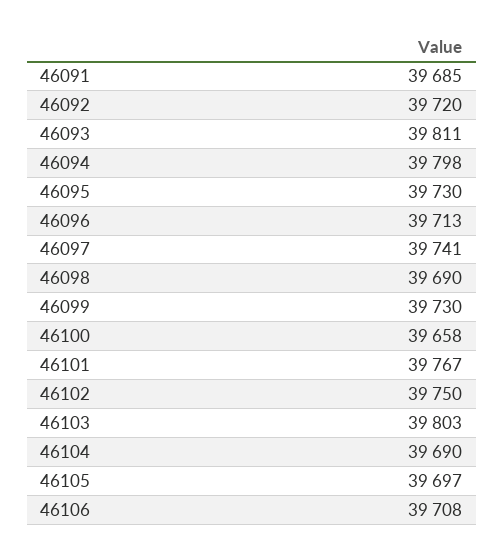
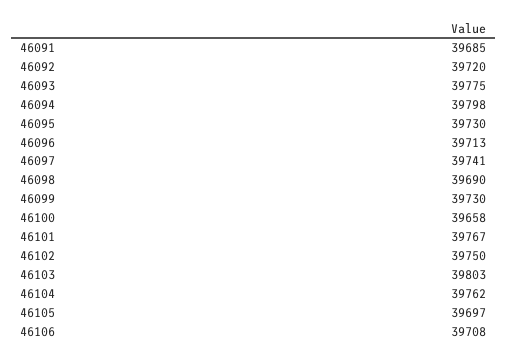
46093: 39811 -> 39775
46104: 39690 -> 39762

